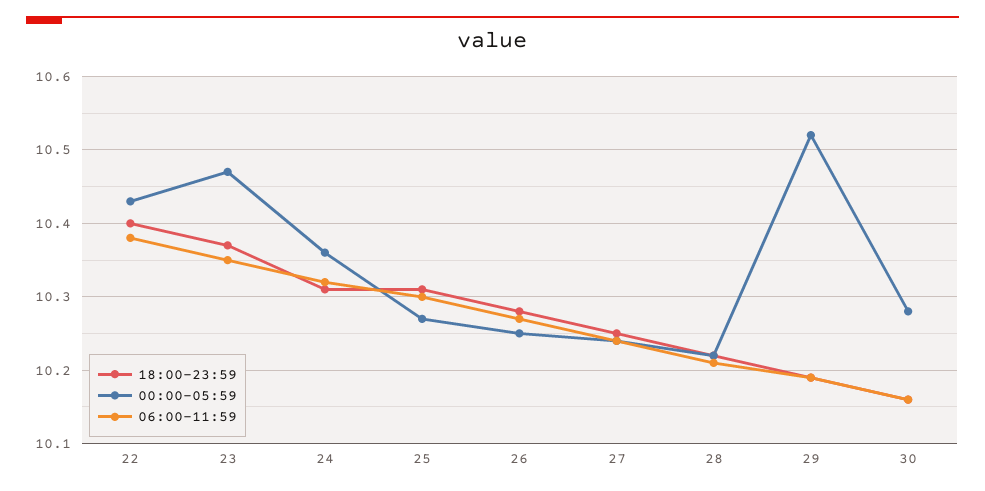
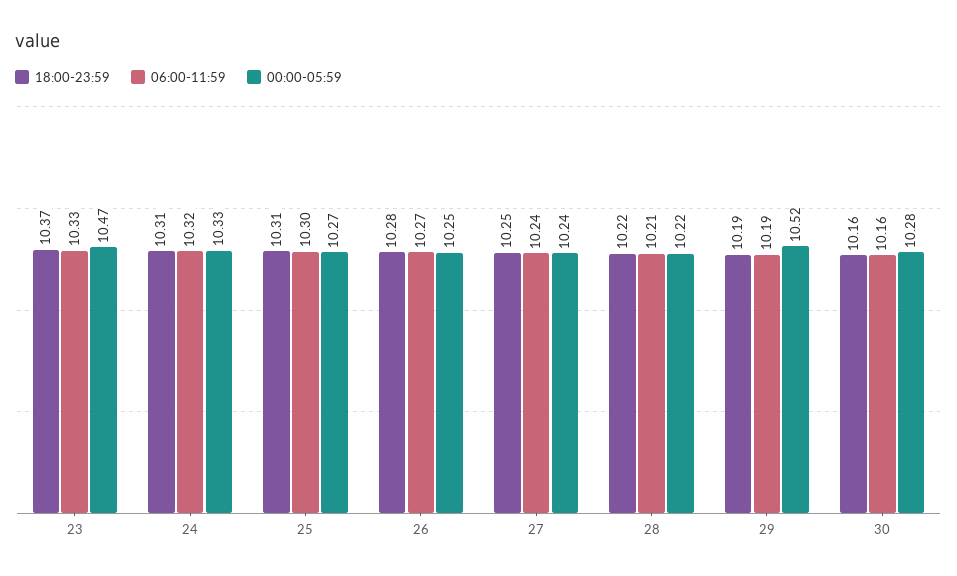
18:00-23:59, 22: 10.4 -> none
00:00-05:59, 22: 10.43 -> none
06:00-11:59, 22: 10.38 -> none
06:00-11:59, 23: 10.35 -> 10.33
00:00-05:59, 24: 10.36 -> 10.33

